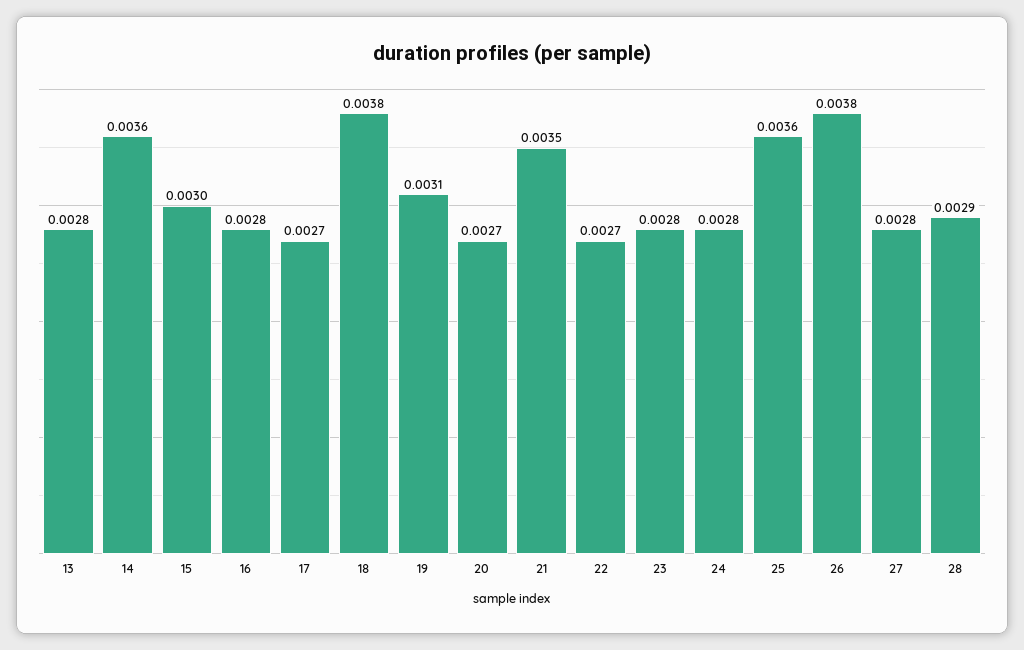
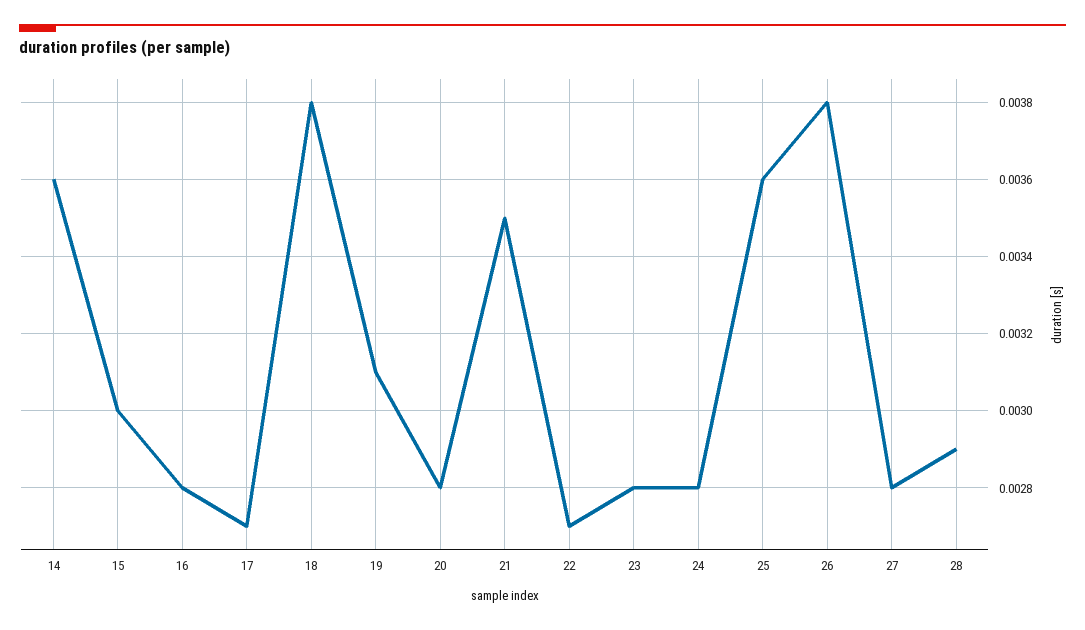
13: 0.0028 -> none
20: 0.0027 -> 0.0028

